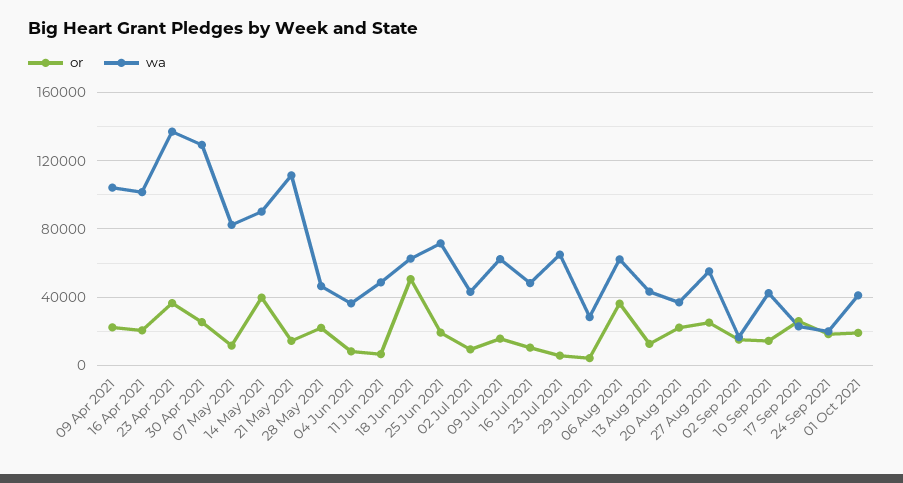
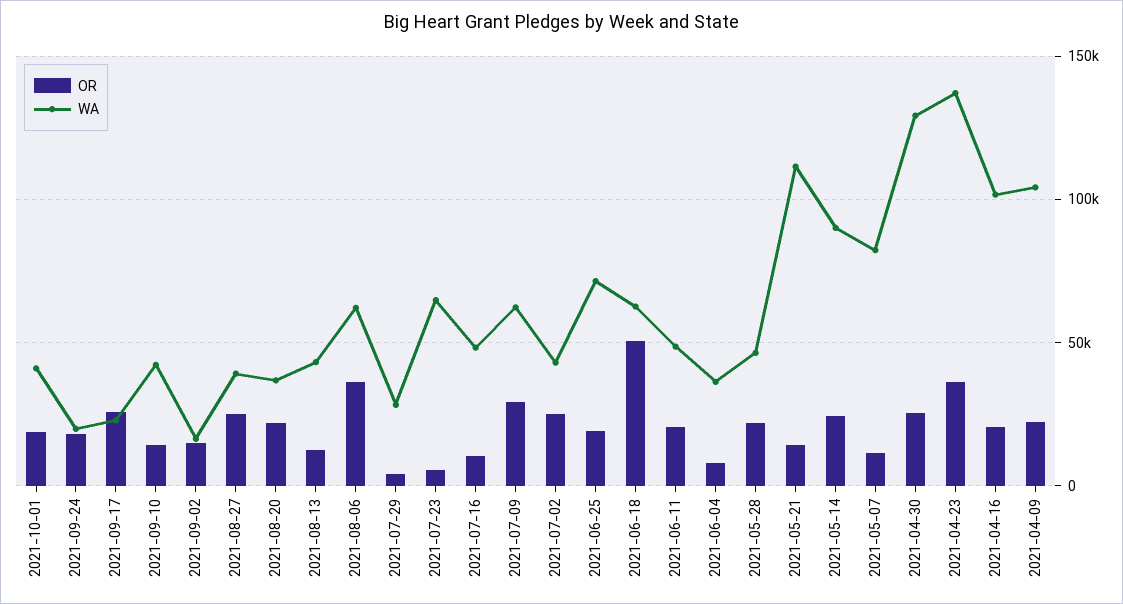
or, 14 May 2021: 40000 -> 25000
or, 11 Jun 2021: 5000 -> 20000
or, 02 Jul 2021: 10000 -> 25000
or, 09 Jul 2021: 15000 -> 30000
wa, 27 Aug 2021: 55000 -> 40000

